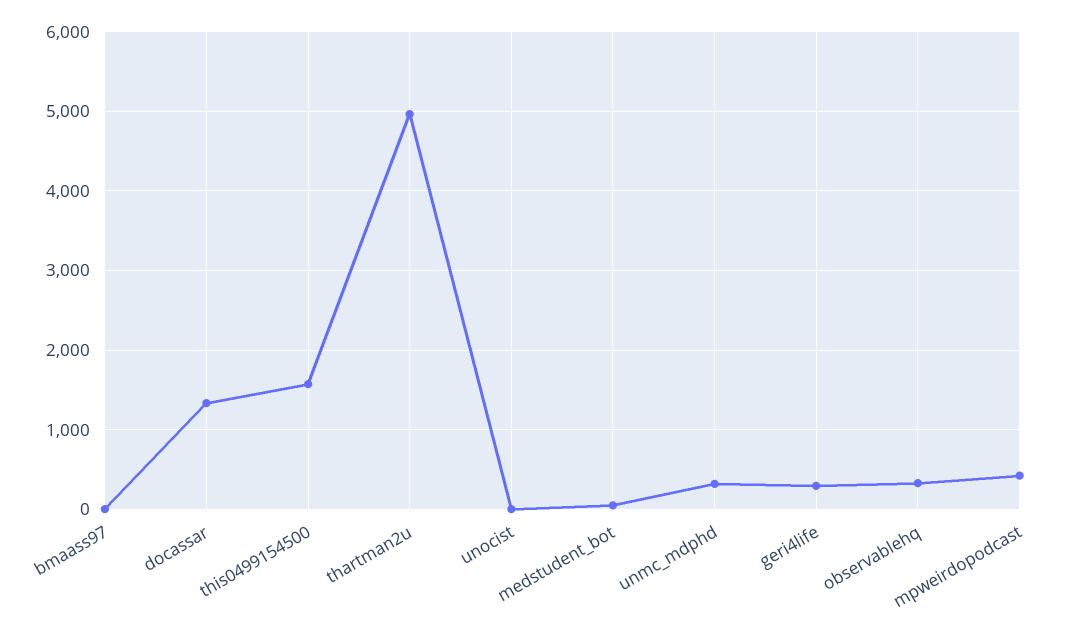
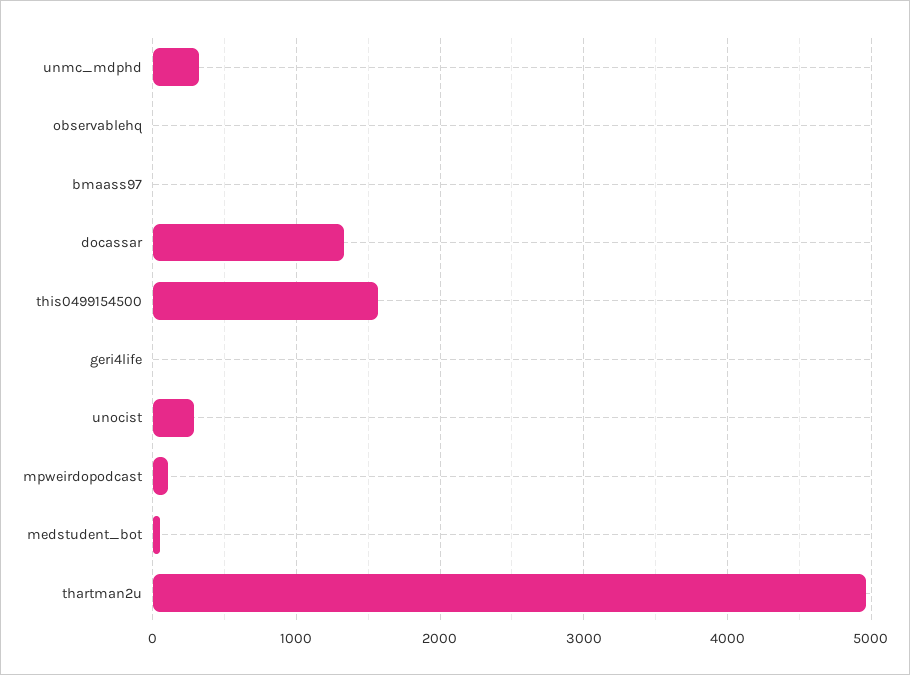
unocist: 0 -> 300
geri4life: 300 -> 0
observablehq: 300 -> 0
mpweirdopodcast: 400 -> 100

